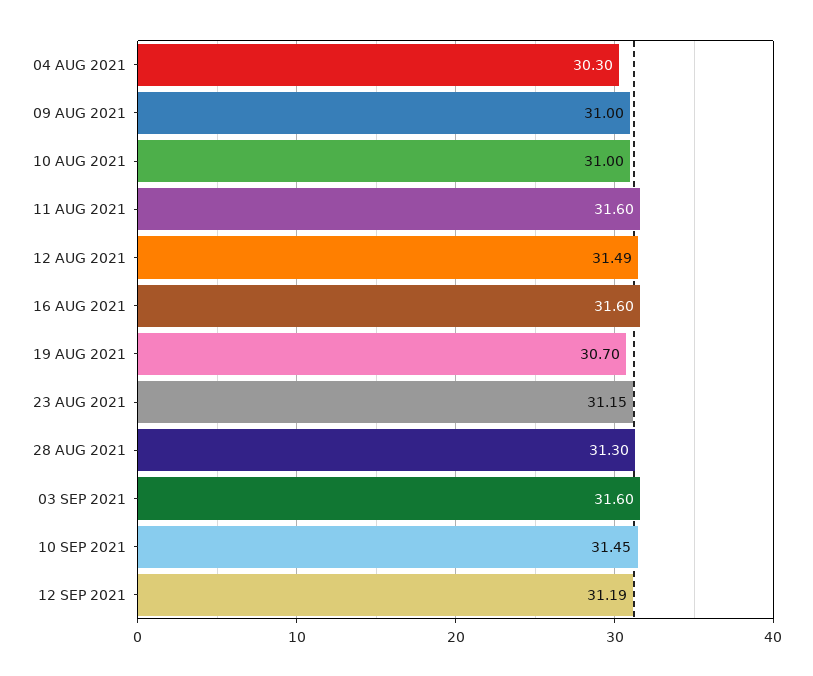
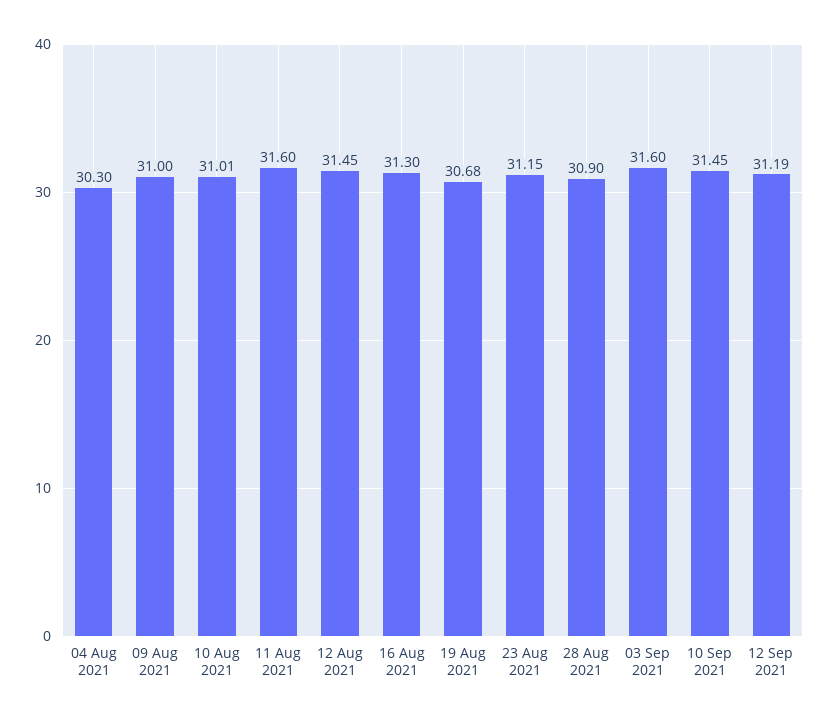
10 AUG 2021: 31 -> 31.01
12 AUG 2021: 31.49 -> 31.45
16 AUG 2021: 31.6 -> 31.3
19 AUG 2021: 30.7 -> 30.68
28 AUG 2021: 31.3 -> 30.9

